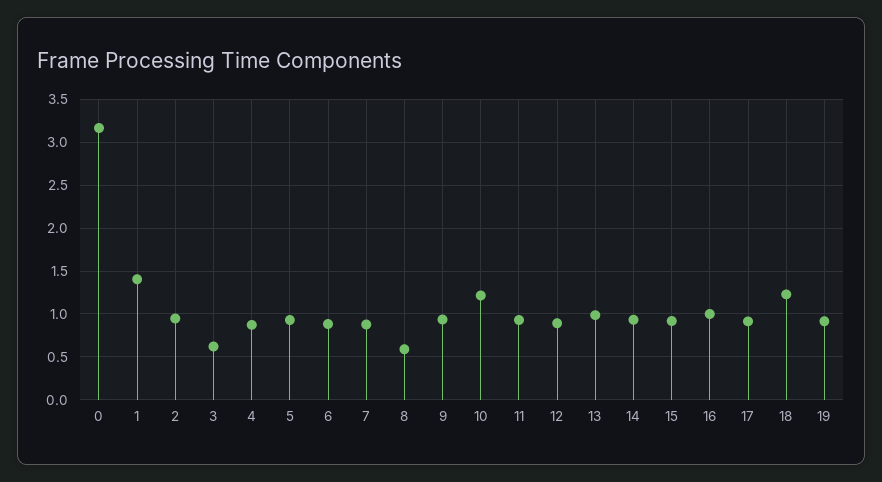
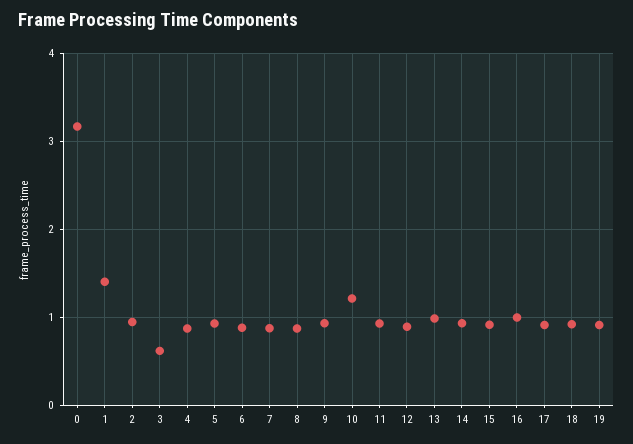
8: 0.6 -> 0.9
18: 1.2 -> 0.9

